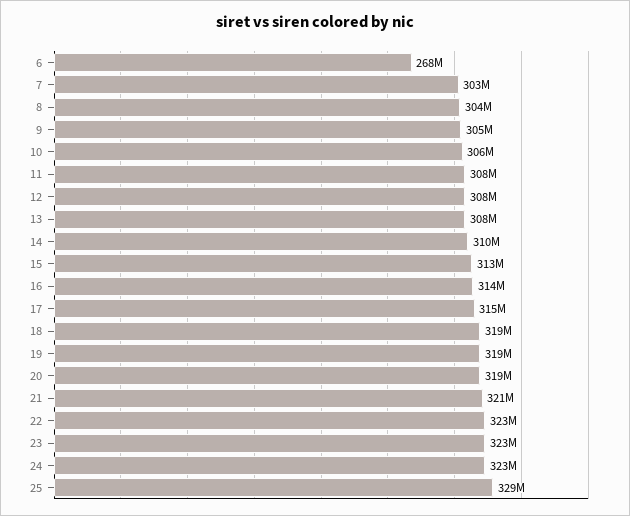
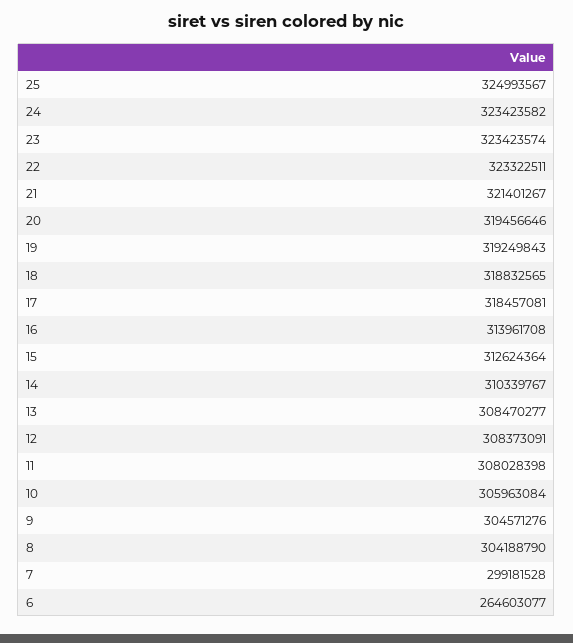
6: 268000000 -> 264603077
7: 303000000 -> 299181528
17: 315000000 -> 318457081
25: 329000000 -> 324993567

